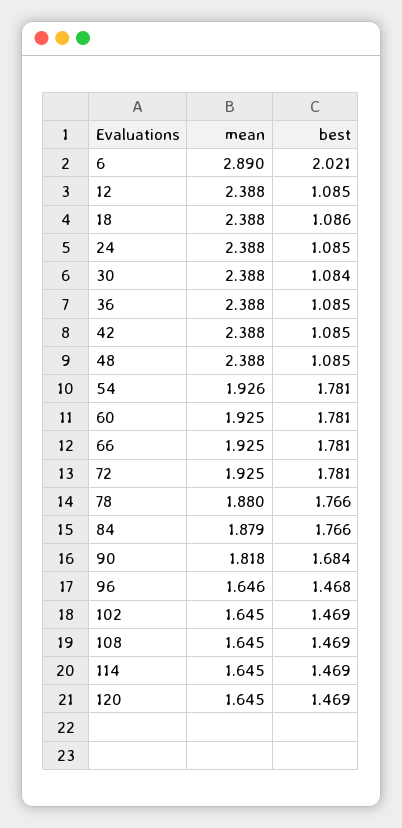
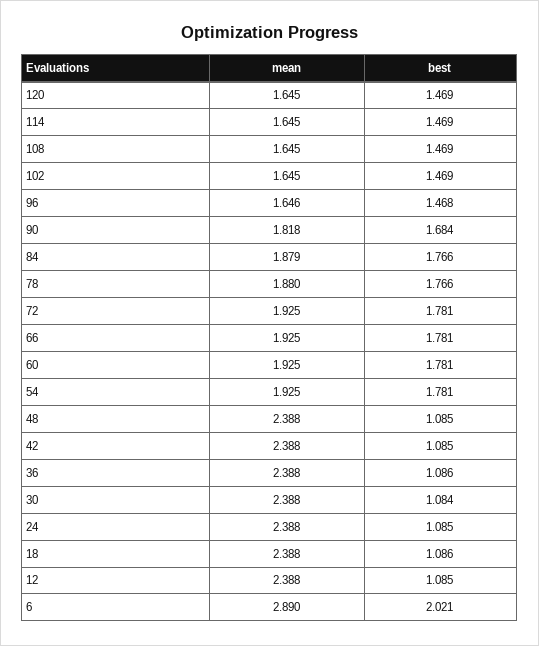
best, 36: 1.085 -> 1.086
mean, 54: 1.926 -> 1.925

